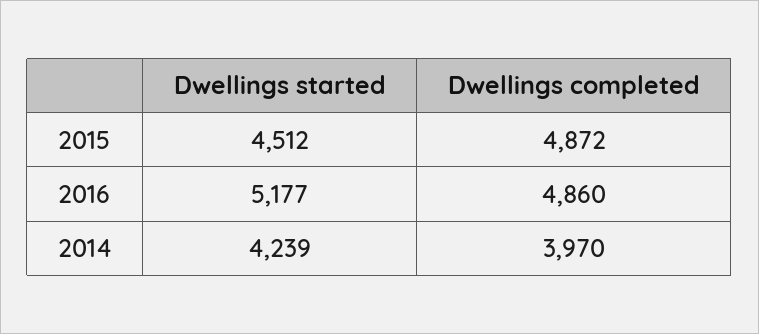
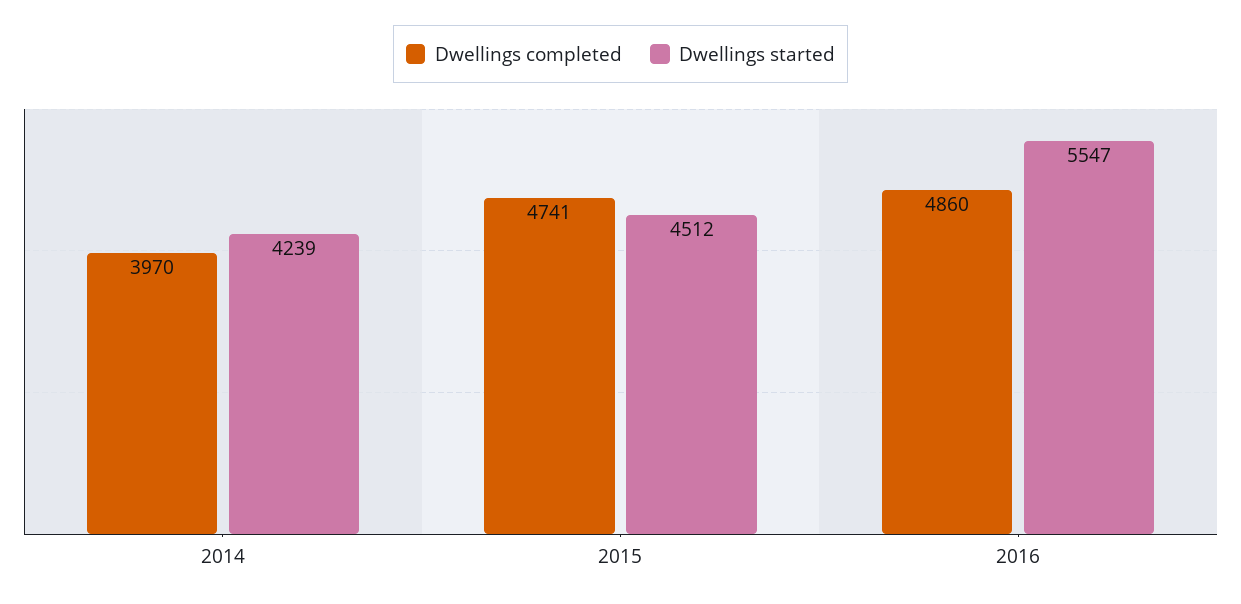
Dwellings completed, 2015: 4872 -> 4741
Dwellings started, 2016: 5177 -> 5547

